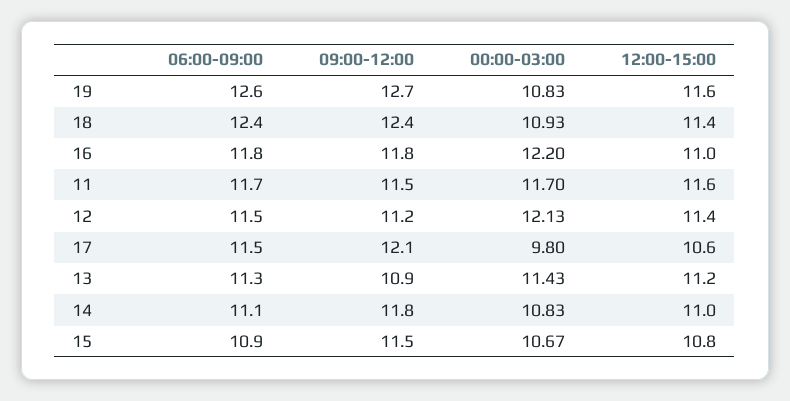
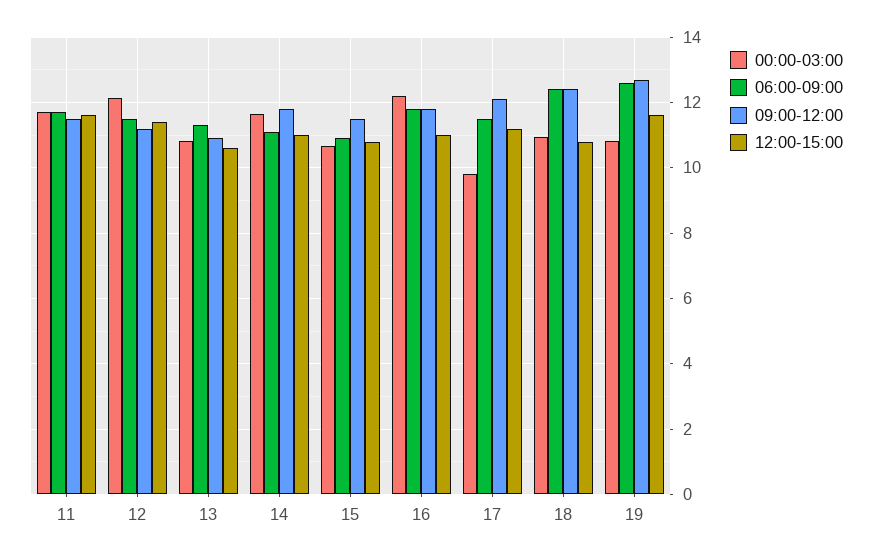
12:00-15:00, 18: 11.4 -> 10.8
12:00-15:00, 17: 10.6 -> 11.2
00:00-03:00, 13: 11.43 -> 10.8
12:00-15:00, 13: 11.2 -> 10.6
00:00-03:00, 14: 10.83 -> 11.6

